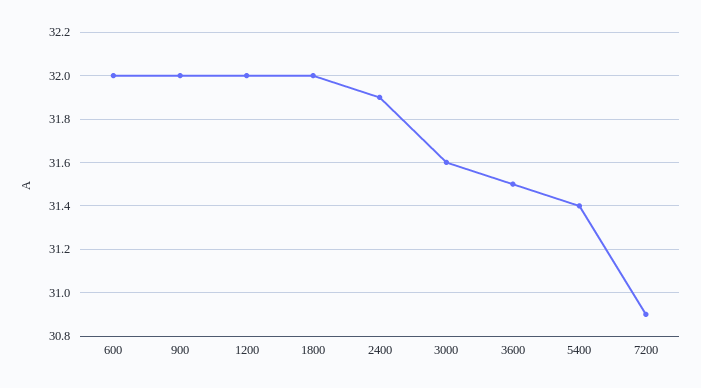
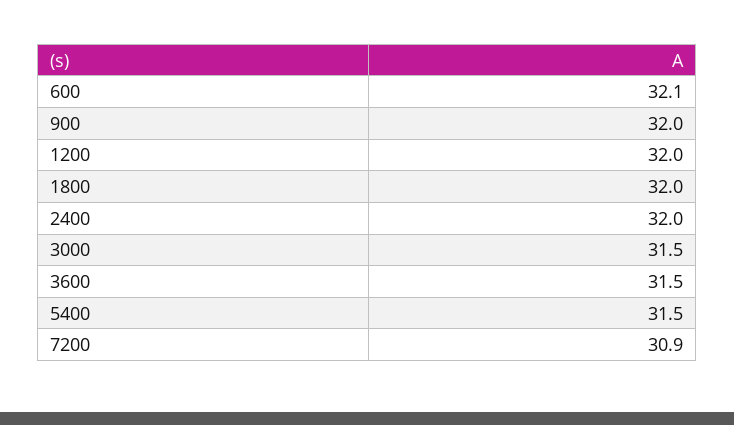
600: 32 -> 32.1
2400: 31.9 -> 32
3000: 31.6 -> 31.5
5400: 31.4 -> 31.5

